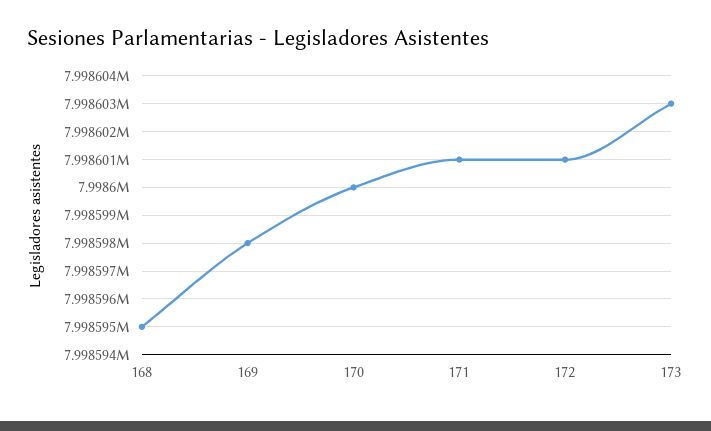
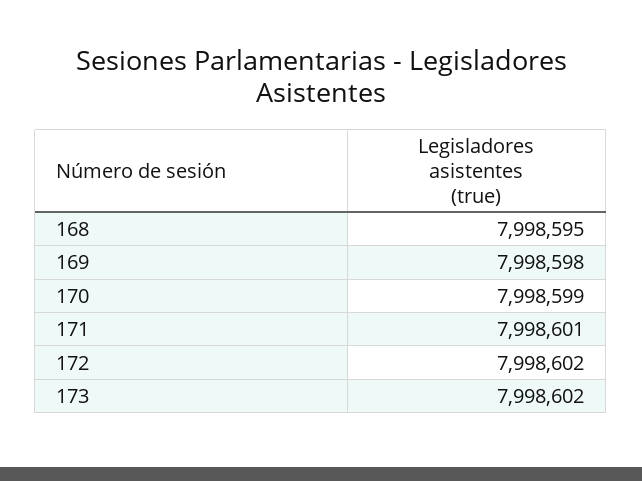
170: 7998600 -> 7998599
172: 7998601 -> 7998602
173: 7998603 -> 7998602

